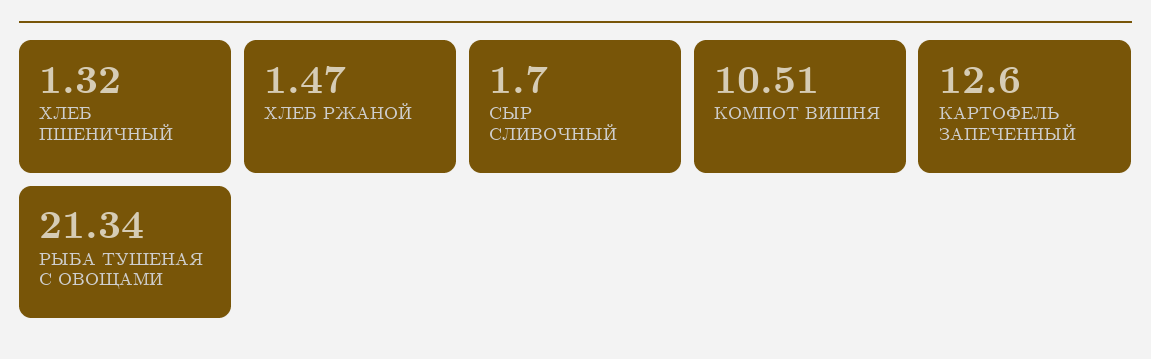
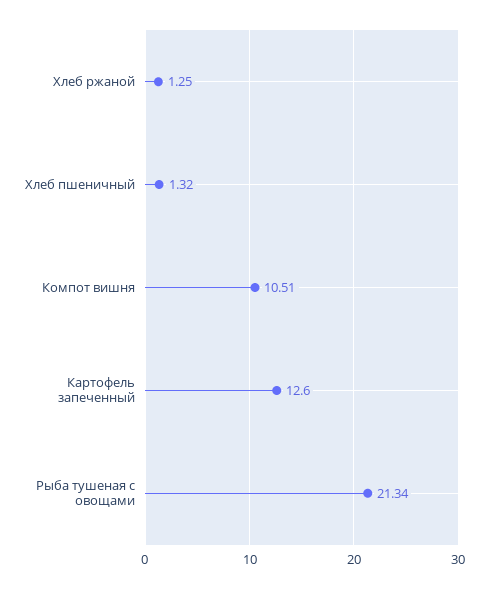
ХЛЕБ РЖАНОЙ: 1.47 -> 1.25
СЫР СЛИВОЧНЫЙ: 1.7 -> none

